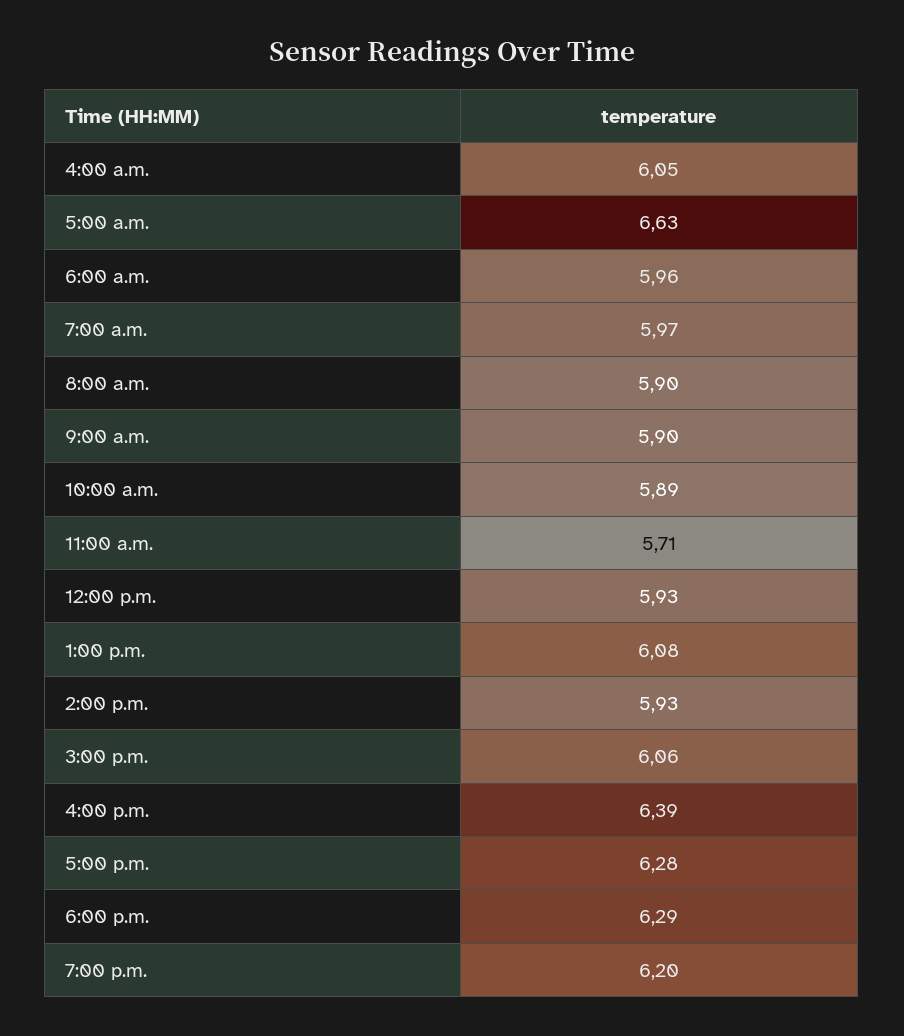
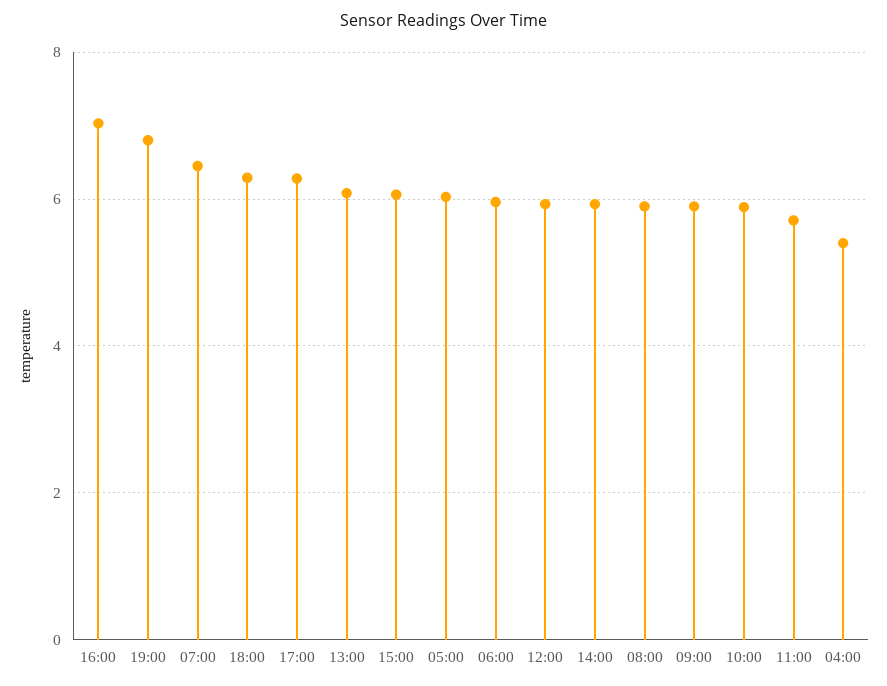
4:00 a.m.: 6.05 -> 5.4
5:00 a.m.: 6.63 -> 6
7:00 a.m.: 5.97 -> 6.4
4:00 p.m.: 6.39 -> 7
7:00 p.m.: 6.2 -> 6.8

